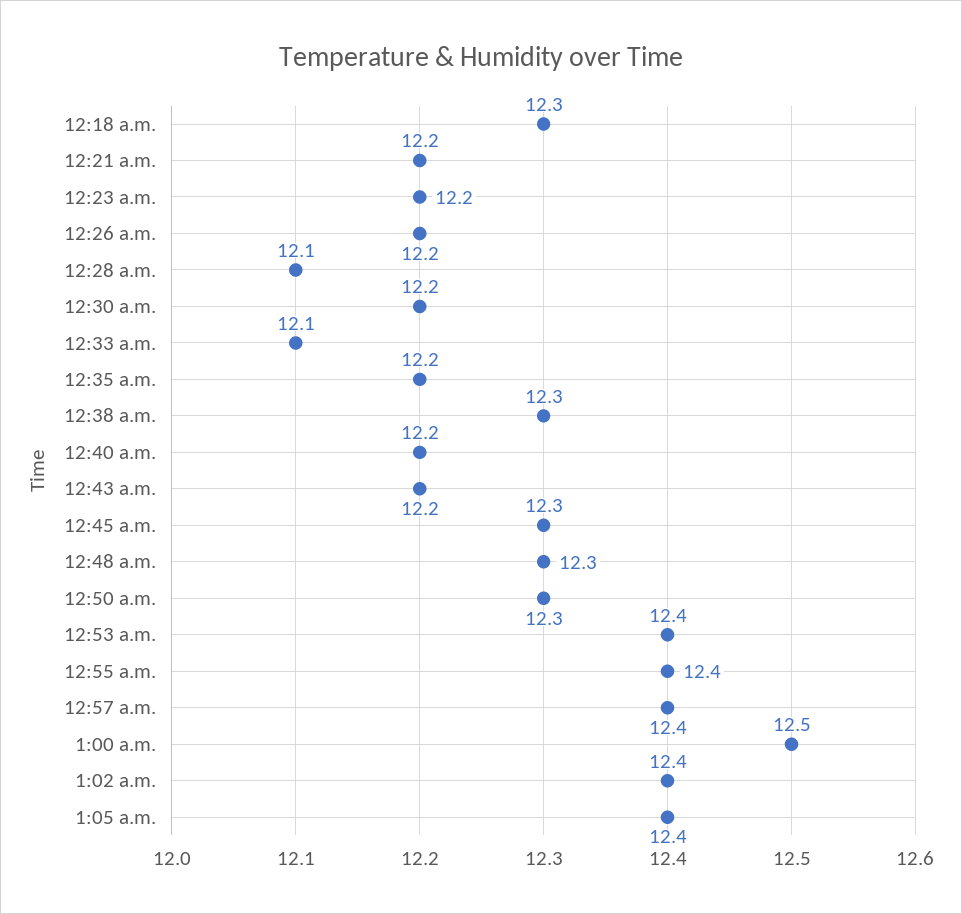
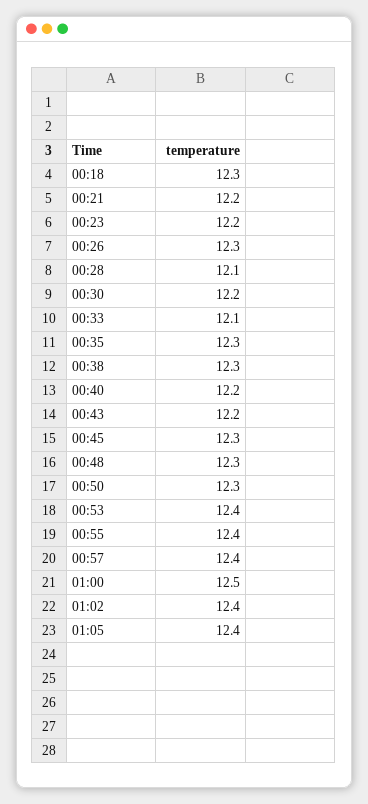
12:26 a.m.: 12.2 -> 12.3
12:35 a.m.: 12.2 -> 12.3

